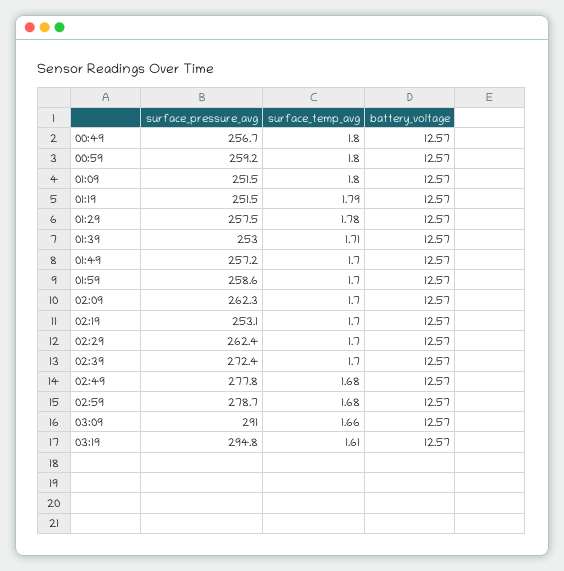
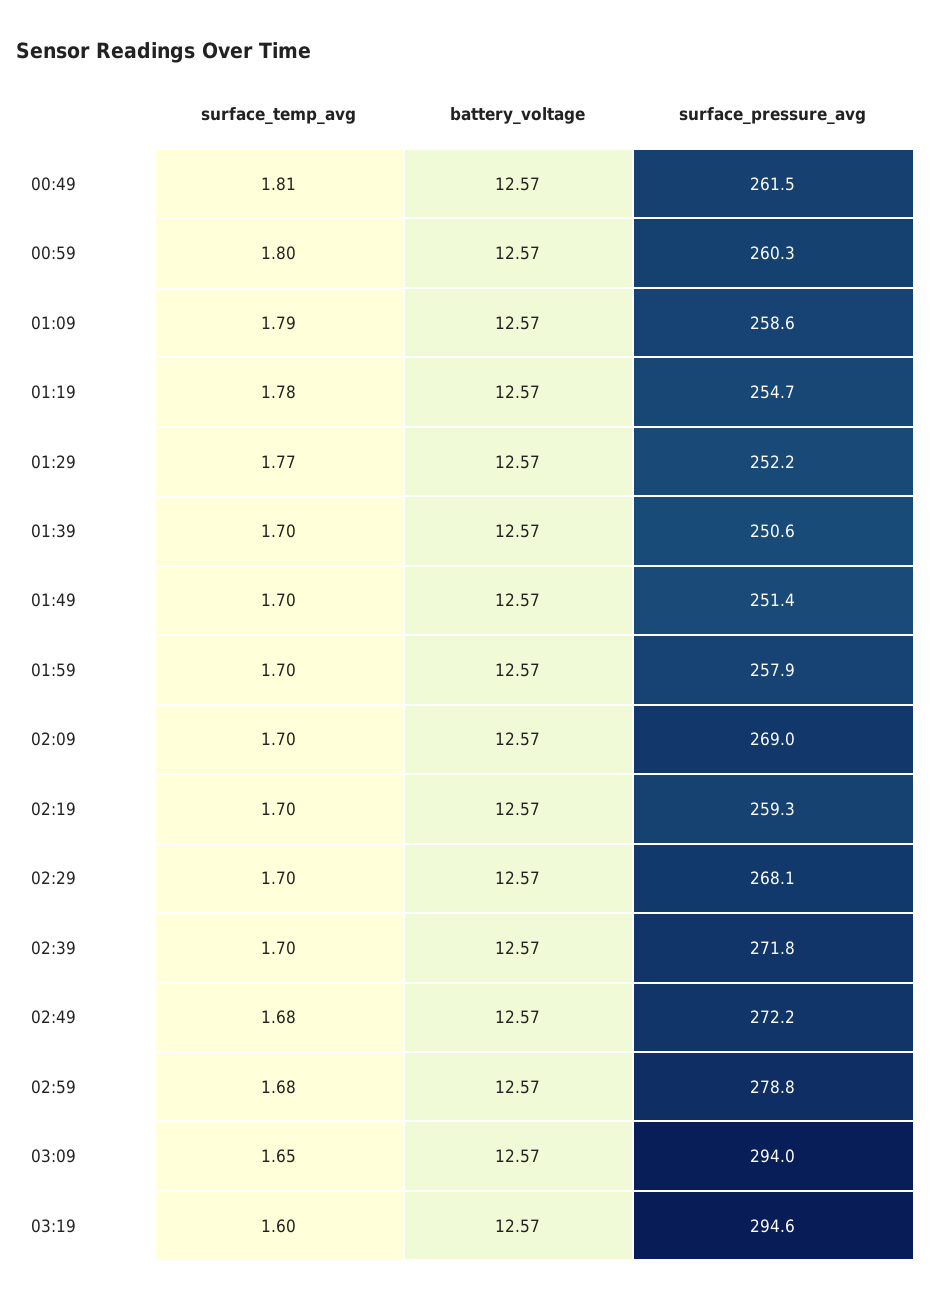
surface_pressure_avg, 00:49: 256.7 -> 261.5
surface_temp_avg, 00:49: 1.8 -> 1.81
surface_pressure_avg, 00:59: 259.2 -> 260.3
surface_pressure_avg, 01:09: 251.5 -> 258.6
surface_temp_avg, 01:09: 1.8 -> 1.79
surface_pressure_avg, 01:19: 251.5 -> 254.7
surface_temp_avg, 01:19: 1.79 -> 1.78
surface_pressure_avg, 01:29: 257.5 -> 252.2
surface_temp_avg, 01:29: 1.78 -> 1.77
surface_pressure_avg, 01:39: 253 -> 250.6
surface_temp_avg, 01:39: 1.71 -> 1.7
surface_pressure_avg, 01:49: 257.2 -> 251.4
surface_pressure_avg, 01:59: 258.6 -> 257.9
surface_pressure_avg, 02:09: 262.3 -> 269
surface_pressure_avg, 02:19: 253.1 -> 259.3
surface_pressure_avg, 02:29: 262.4 -> 268.1
surface_pressure_avg, 02:39: 272.4 -> 271.8
surface_pressure_avg, 02:49: 277.8 -> 272.2
surface_pressure_avg, 02:59: 278.7 -> 278.8
surface_pressure_avg, 03:09: 291 -> 294
surface_temp_avg, 03:09: 1.66 -> 1.65
surface_pressure_avg, 03:19: 294.8 -> 294.6
surface_temp_avg, 03:19: 1.61 -> 1.6

